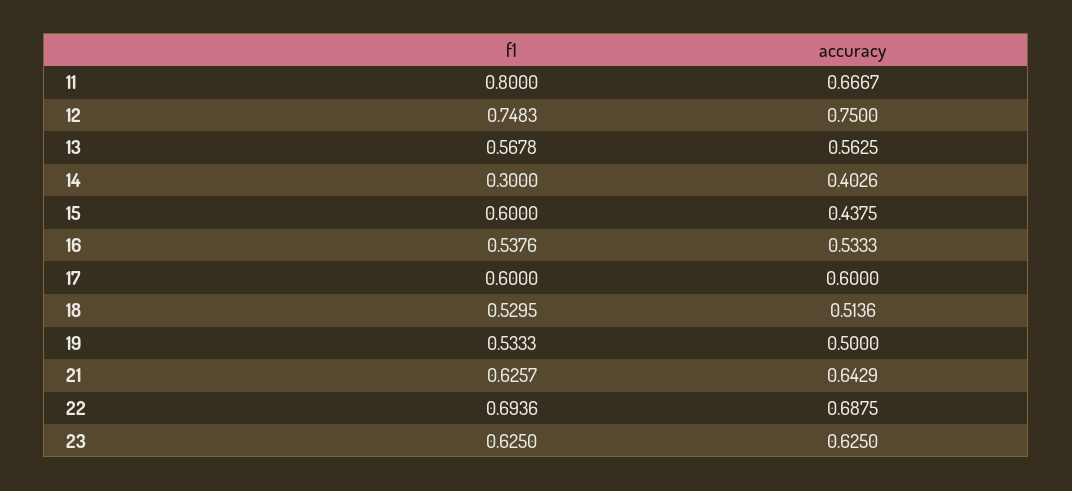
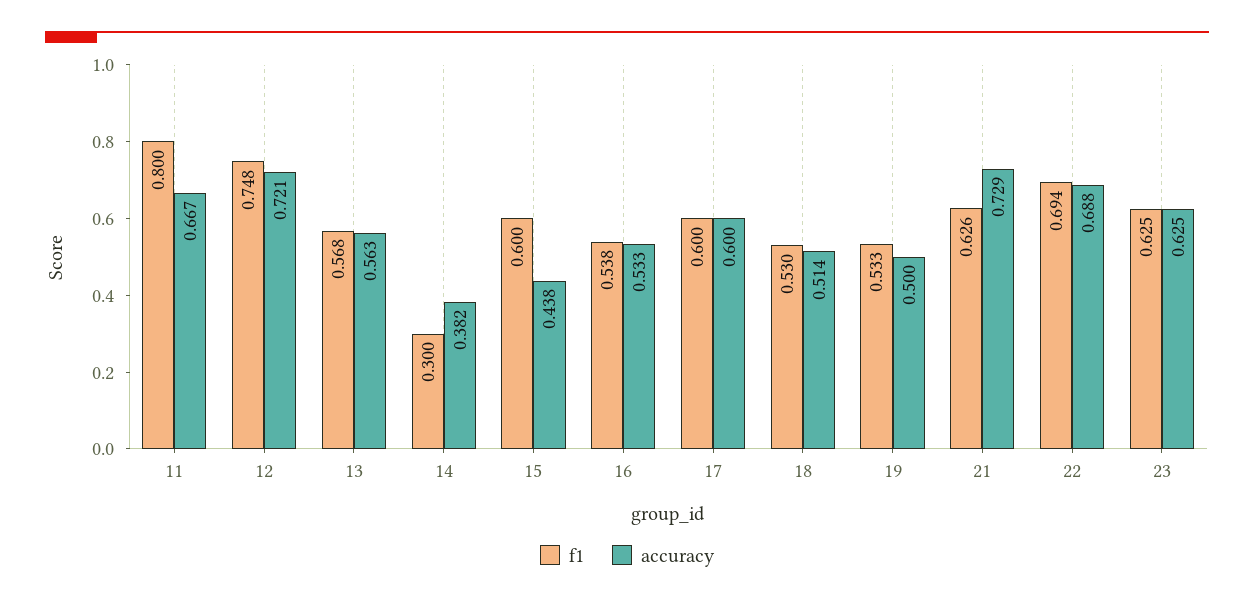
accuracy, 12: 0.75 -> 0.721
accuracy, 14: 0.4026 -> 0.382
accuracy, 21: 0.6429 -> 0.729

